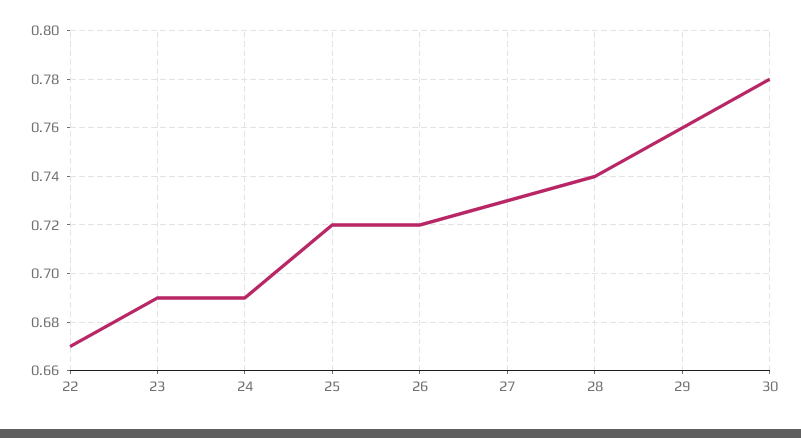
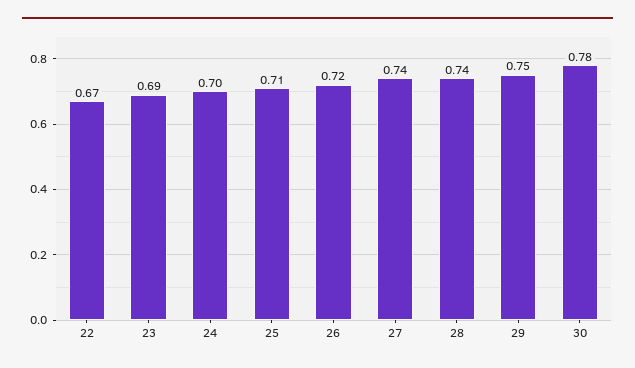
24: 0.69 -> 0.7
25: 0.72 -> 0.71
27: 0.73 -> 0.74
29: 0.76 -> 0.75

